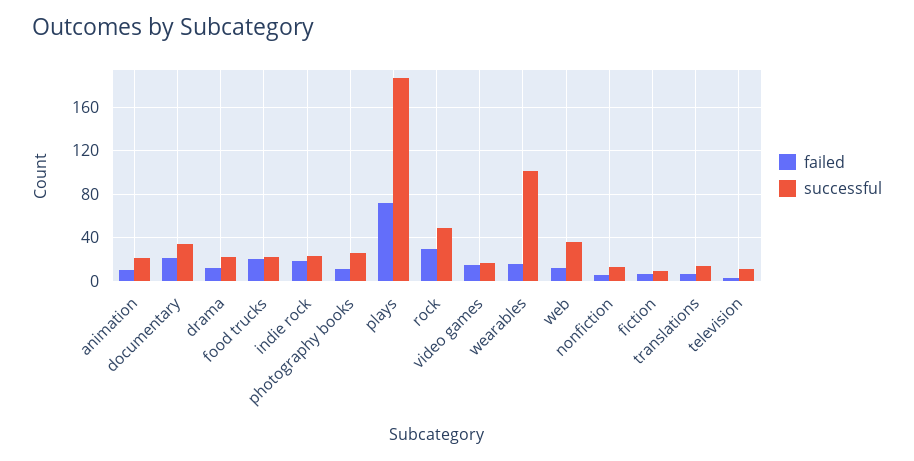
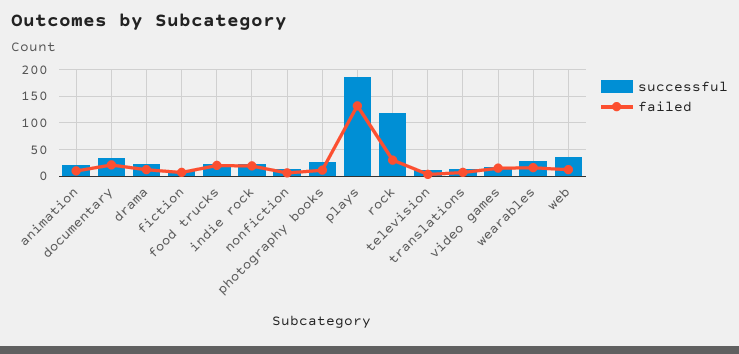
failed, plays: 70 -> 125
successful, rock: 50 -> 125
successful, wearables: 100 -> 25

